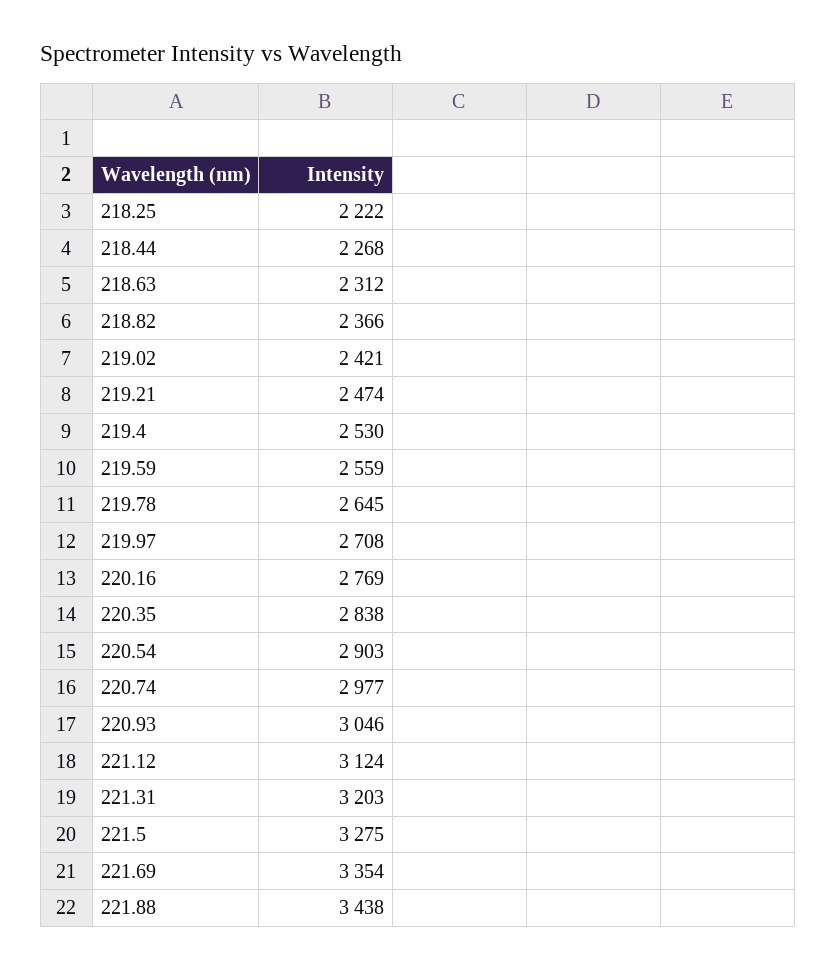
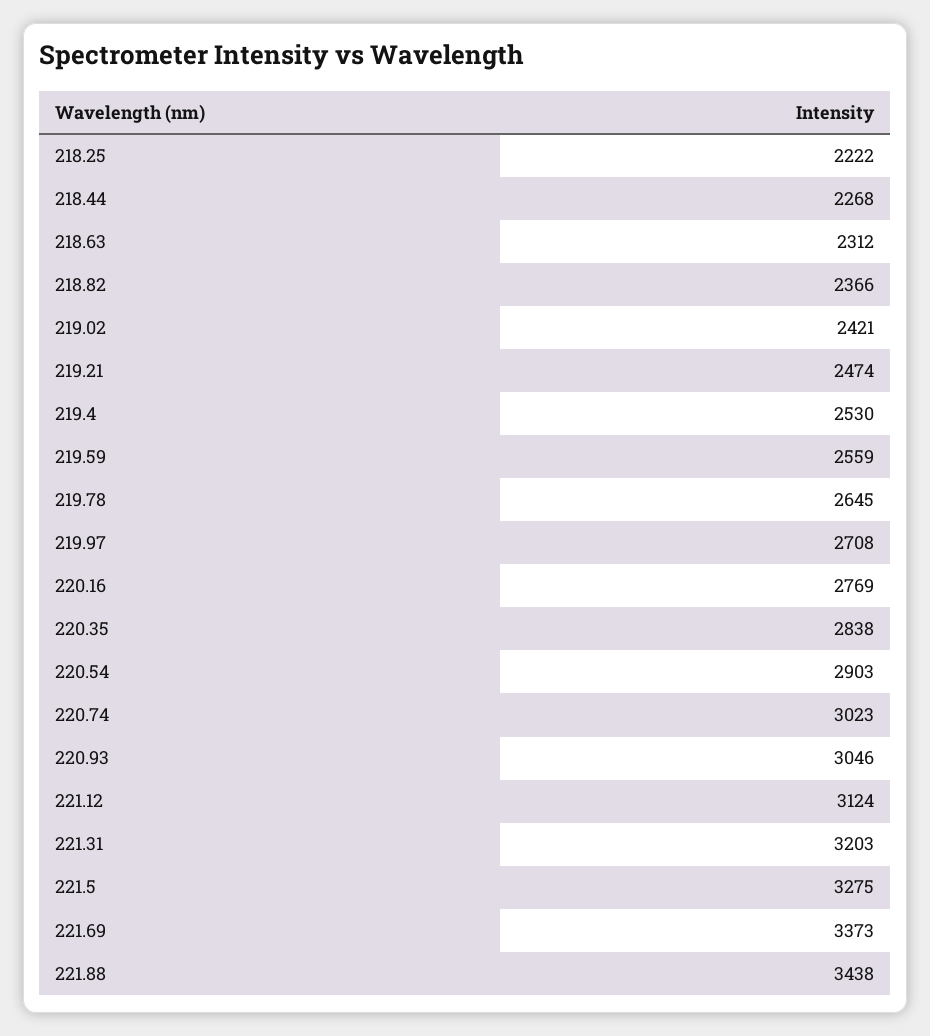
220.74: 2977 -> 3023
221.69: 3354 -> 3373

